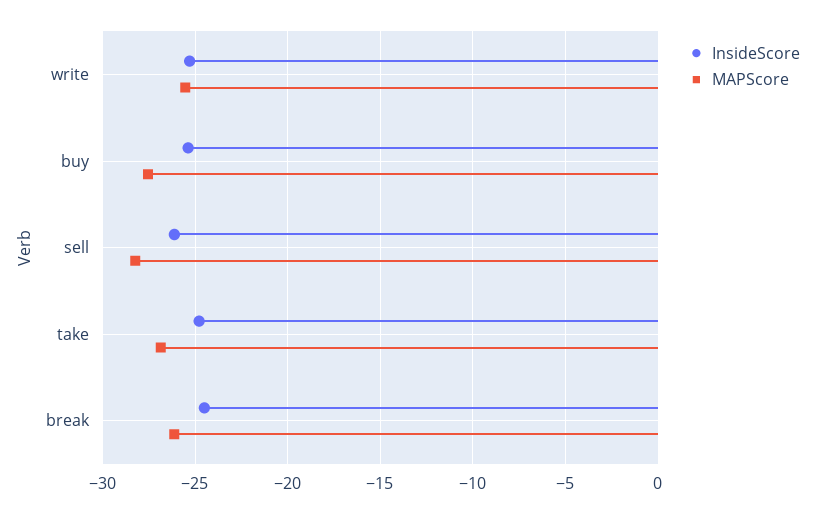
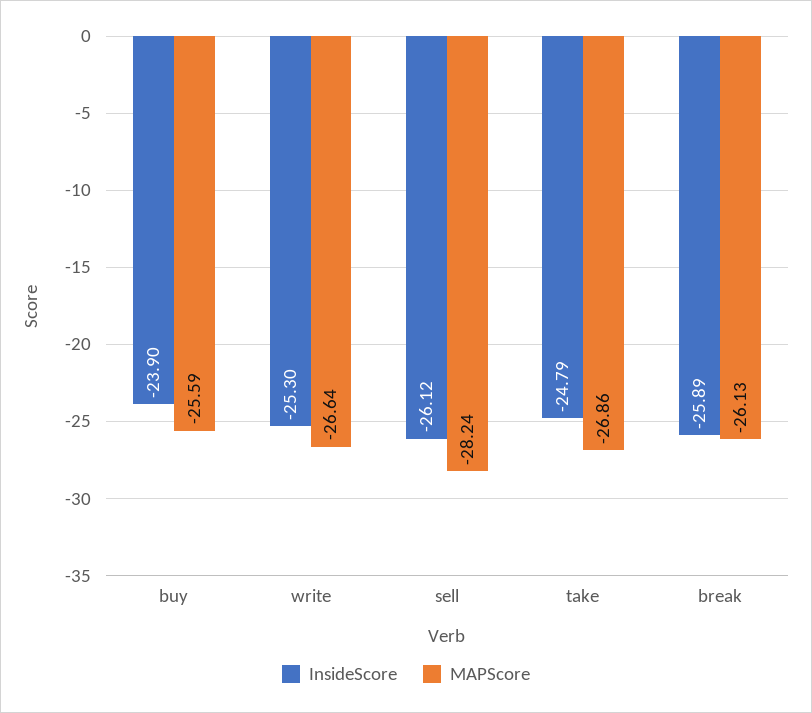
MAPScore, write: -25.5 -> -26.64
InsideScore, buy: -25.5 -> -23.9
MAPScore, buy: -27.5 -> -25.59
InsideScore, break: -24.5 -> -25.89

